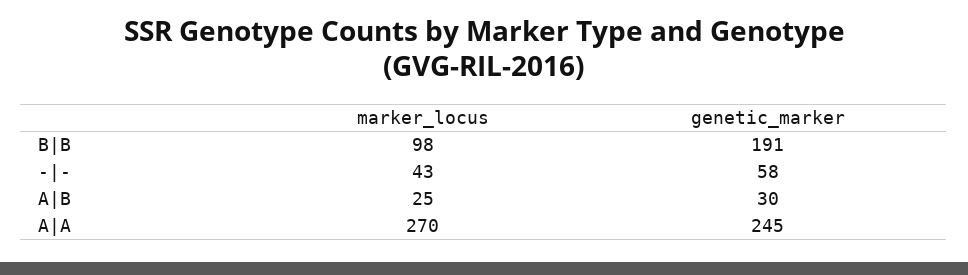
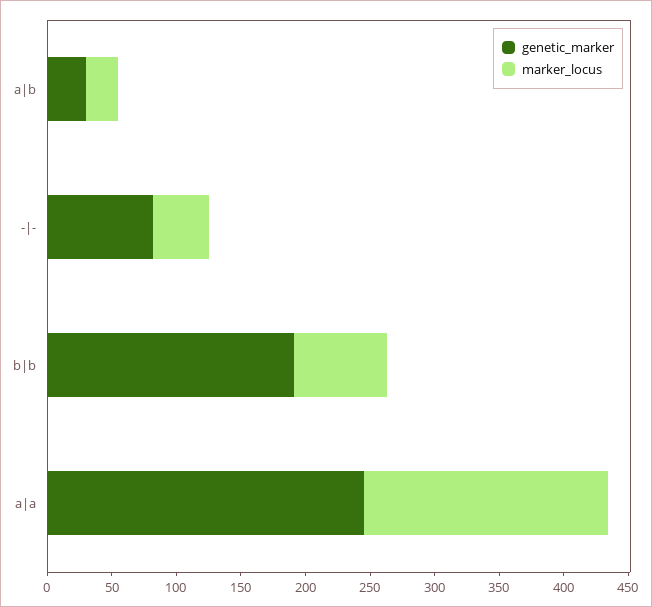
marker_locus, B|B: 98 -> 70
genetic_marker, -|-: 58 -> 80
marker_locus, A|A: 270 -> 190

